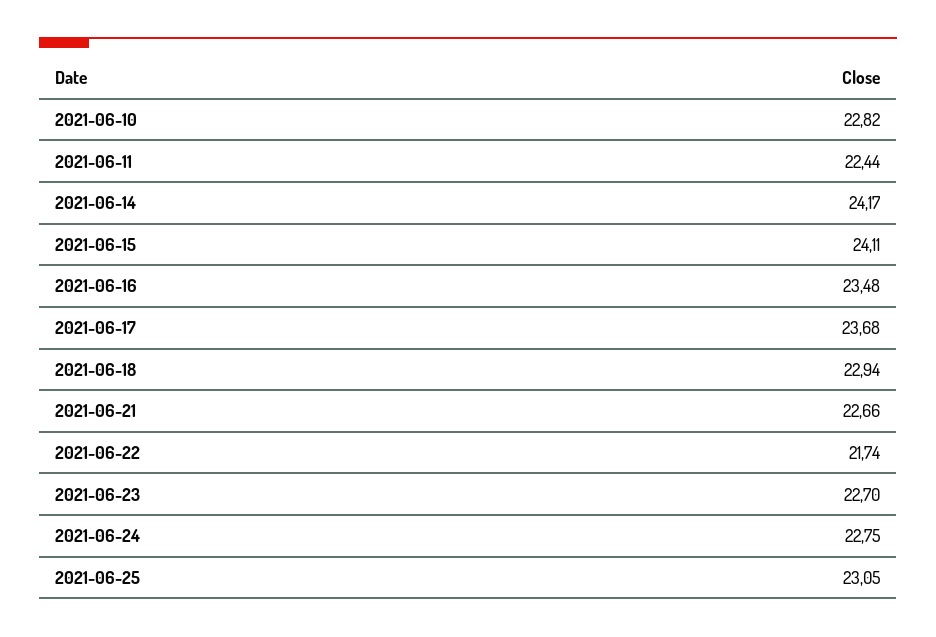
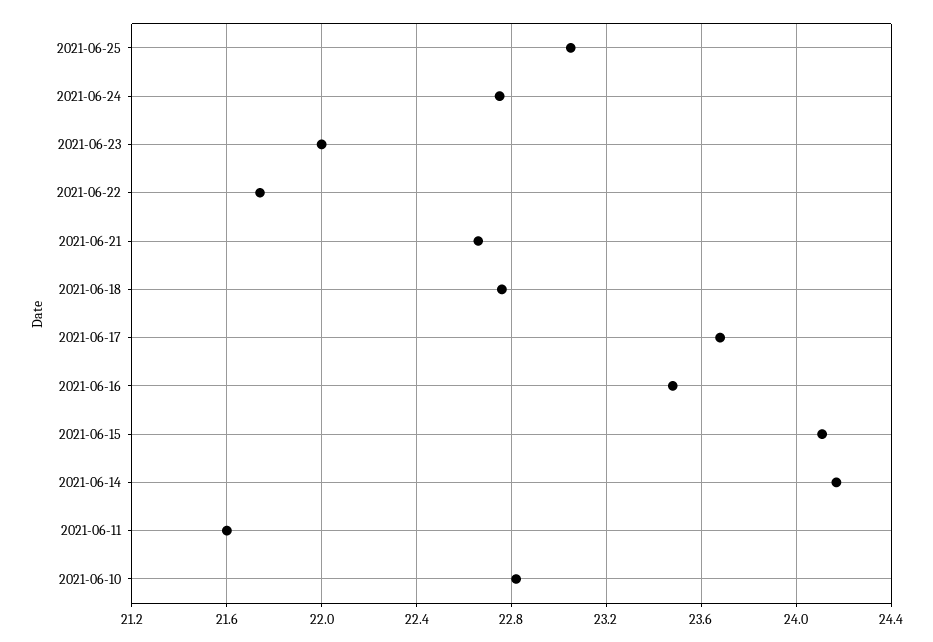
2021-06-11: 22.44 -> 21.6
2021-06-18: 22.94 -> 22.75
2021-06-23: 22.7 -> 22

